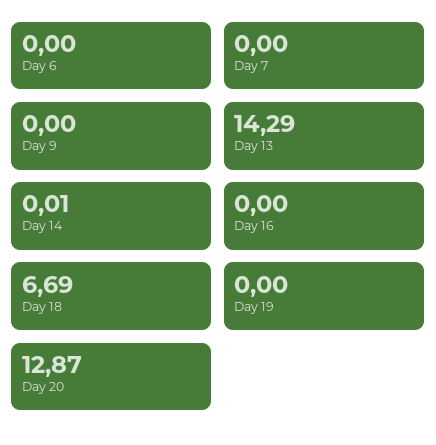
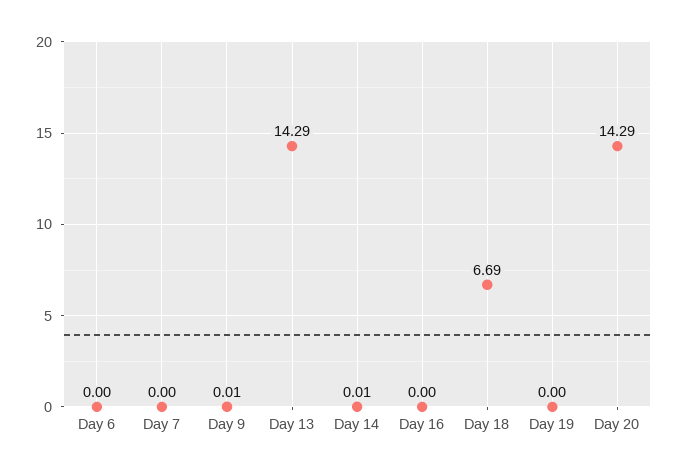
Day 9: 0 -> 0.01
Day 20: 12.87 -> 14.29

